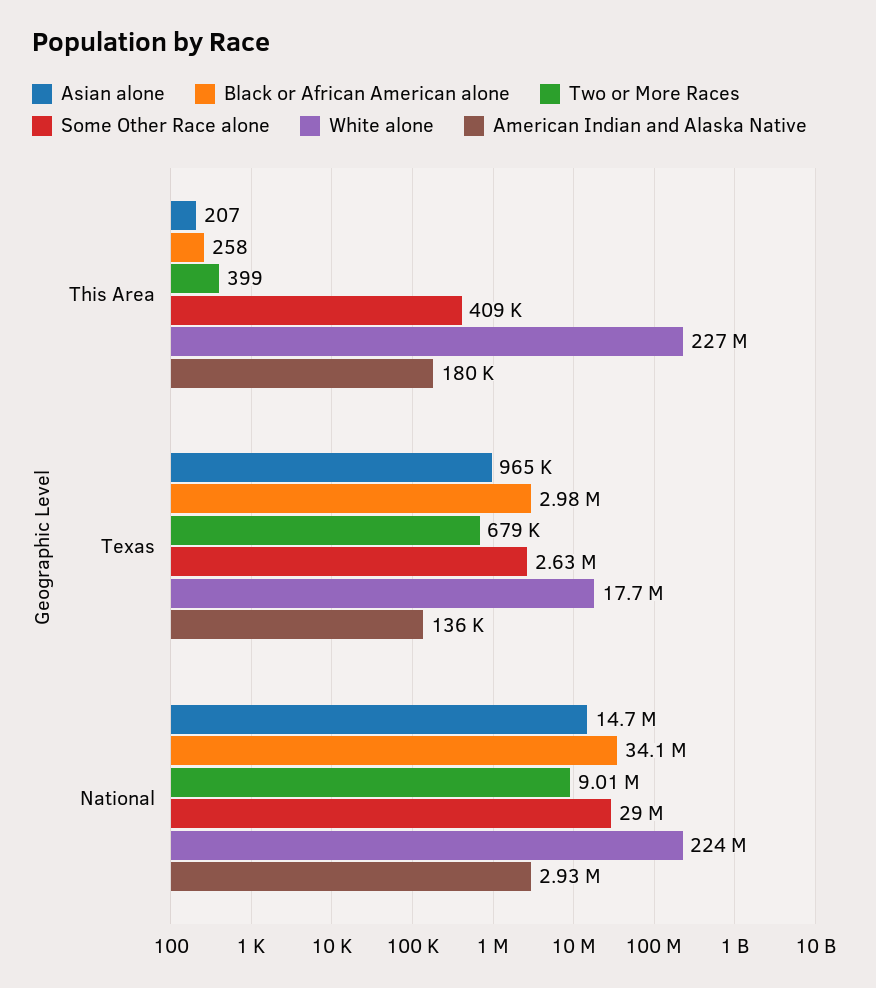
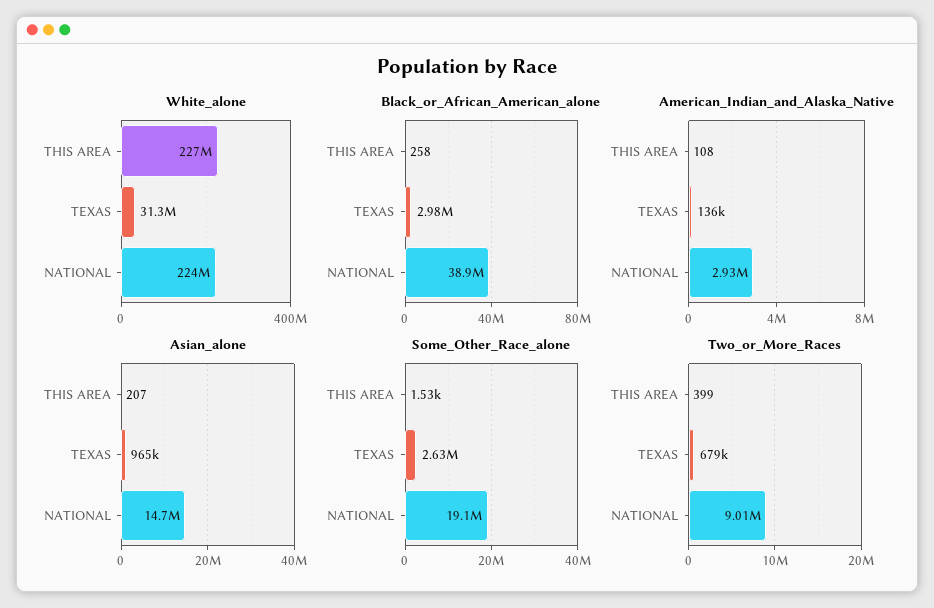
Some Other Race alone, This Area: 409000 -> 1530
American Indian and Alaska Native, This Area: 180000 -> 108
White alone, Texas: 17700000 -> 31300000
Black or African American alone, National: 34100000 -> 38900000
Some Other Race alone, National: 29000000 -> 19100000

